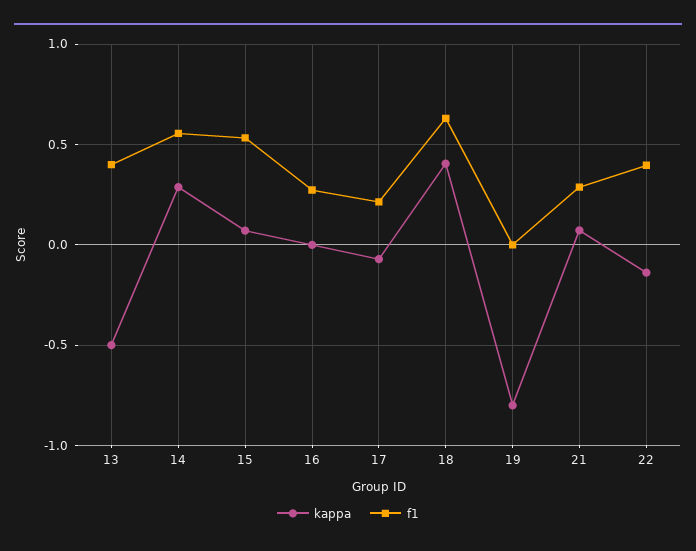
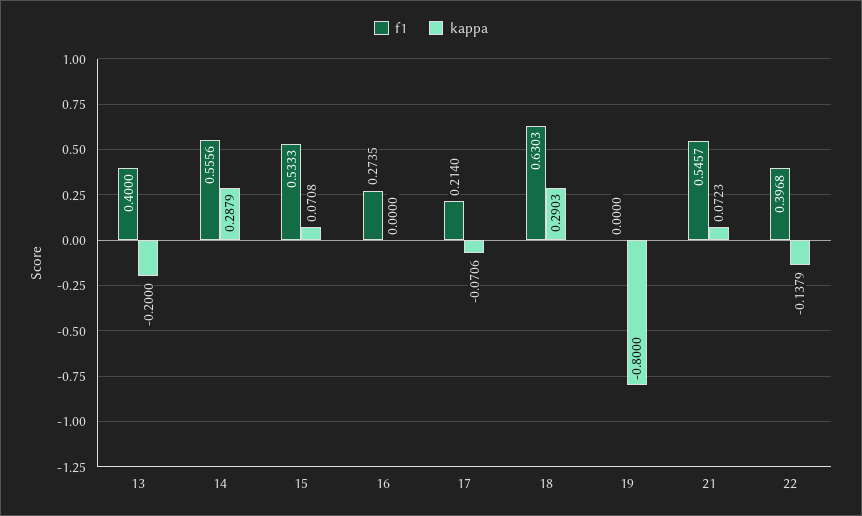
kappa, 13: -0.5 -> -0.2
kappa, 18: 0.4 -> 0.2903
f1, 21: 0.3 -> 0.5457

